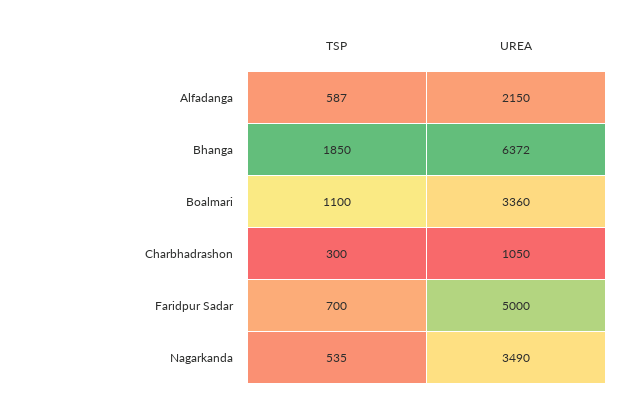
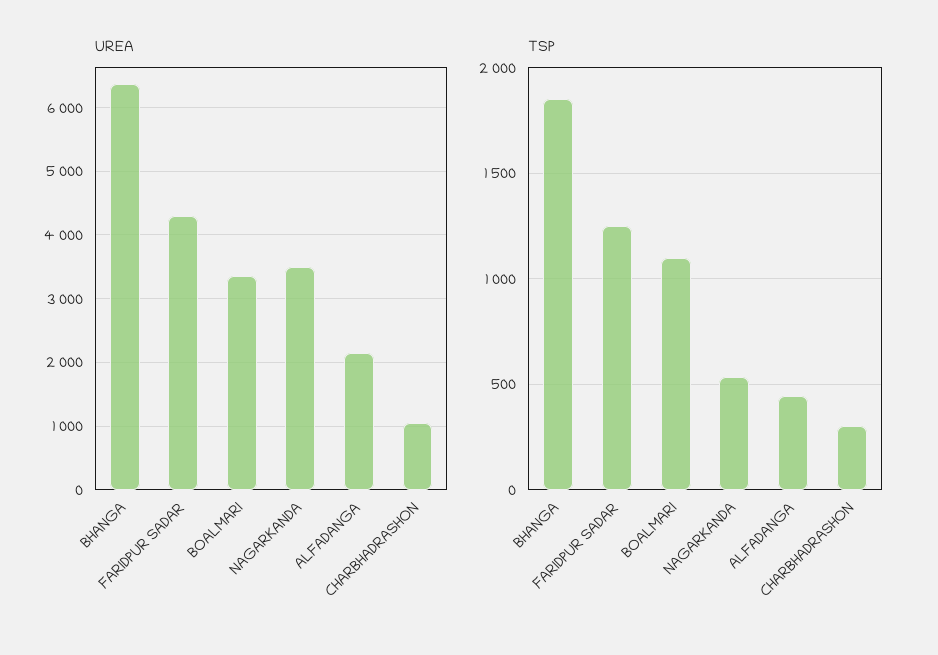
TSP, Alfadanga: 587 -> 450
TSP, Faridpur Sadar: 700 -> 1250
UREA, Faridpur Sadar: 5000 -> 4300

